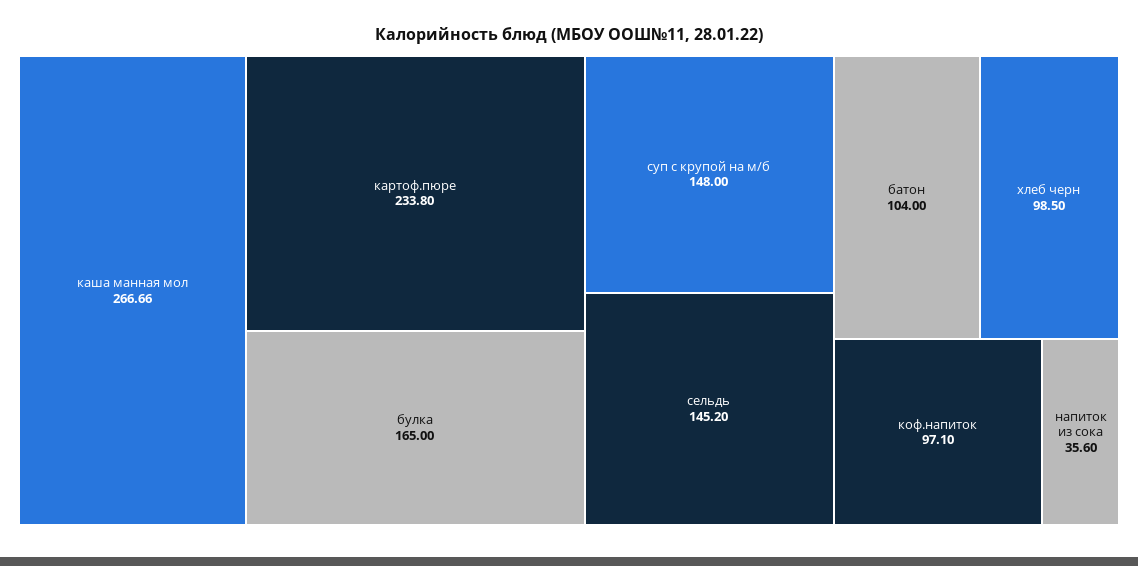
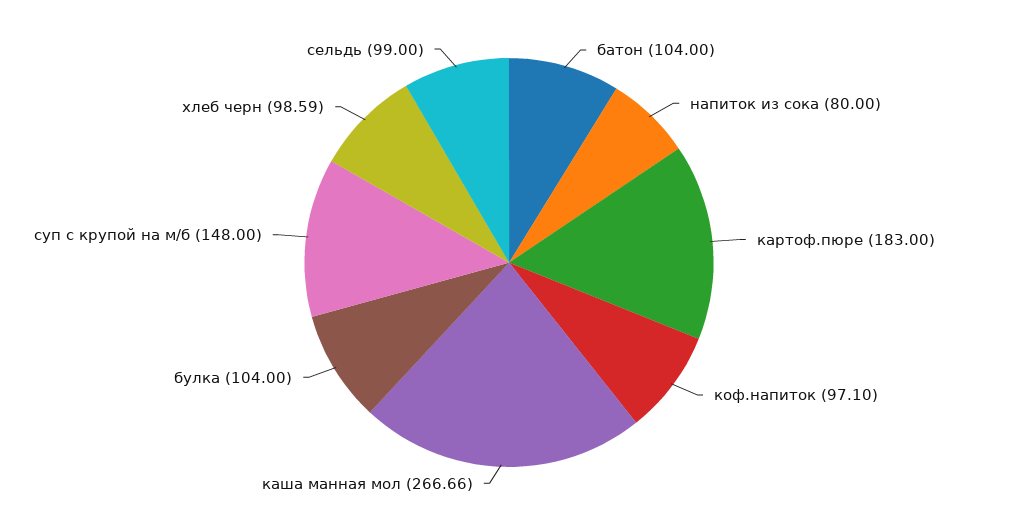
картоф.пюре: 233.8 -> 183
булка: 165 -> 104
сельдь: 145.2 -> 99
хлеб черн: 98.5 -> 98.59
напиток из сока: 35.6 -> 80

